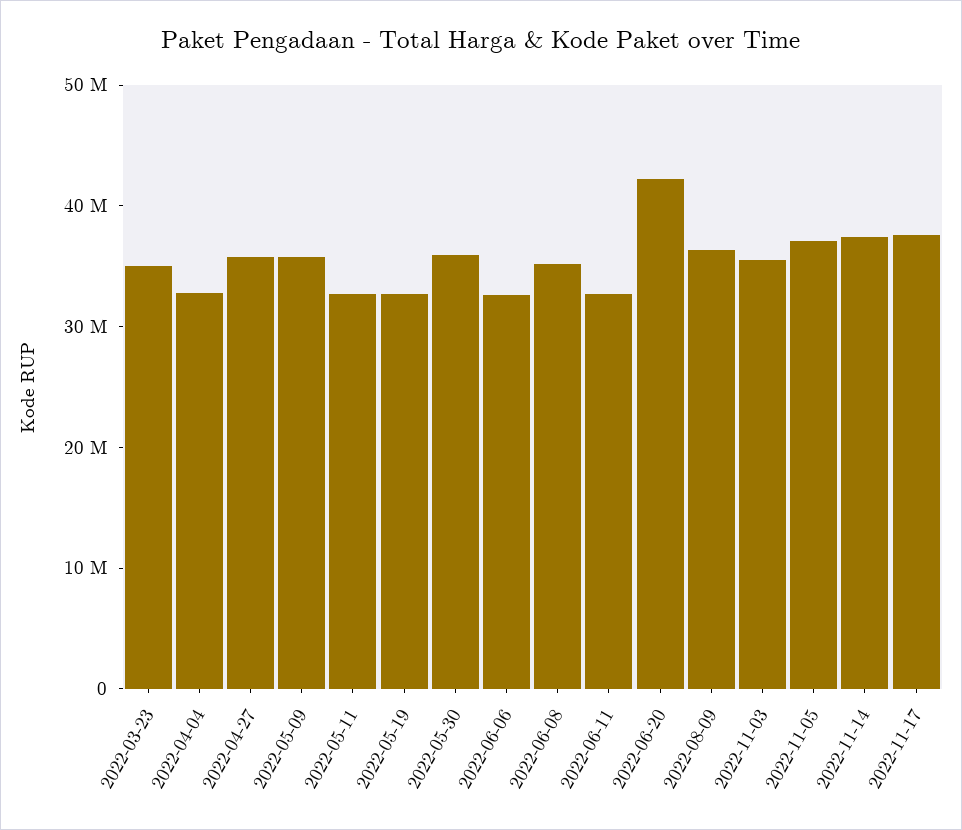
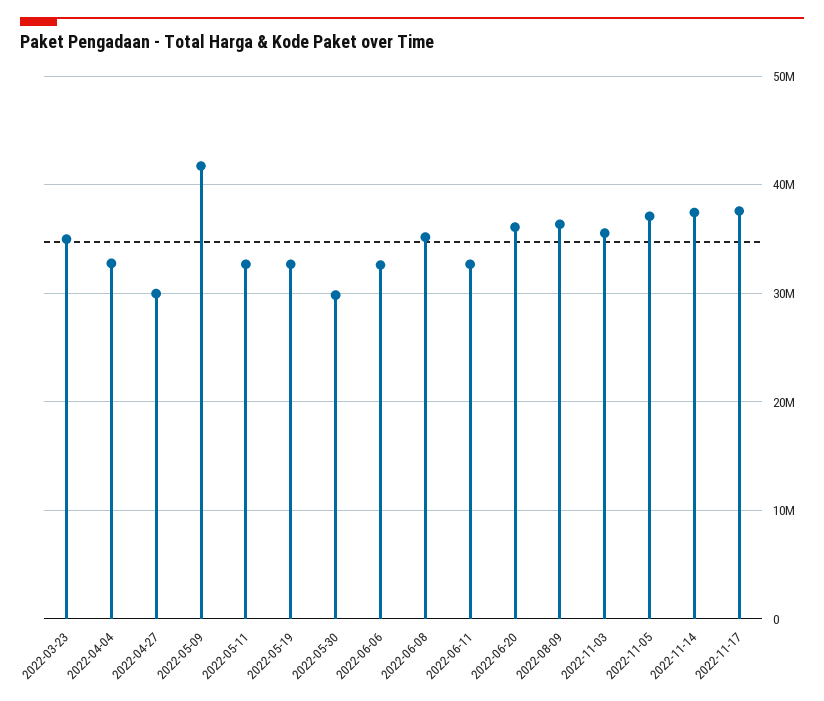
2022-04-27: 36000000 -> 30000000
2022-05-09: 36000000 -> 42000000
2022-05-30: 36000000 -> 30000000
2022-06-20: 42000000 -> 36000000

